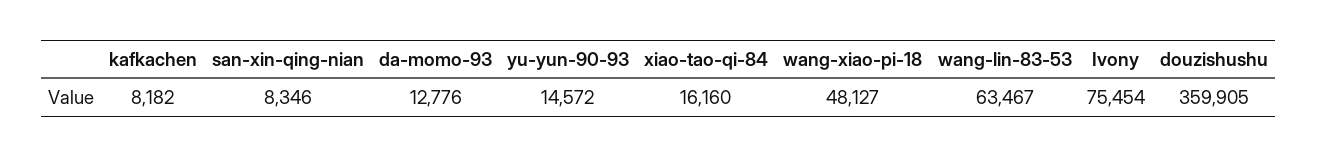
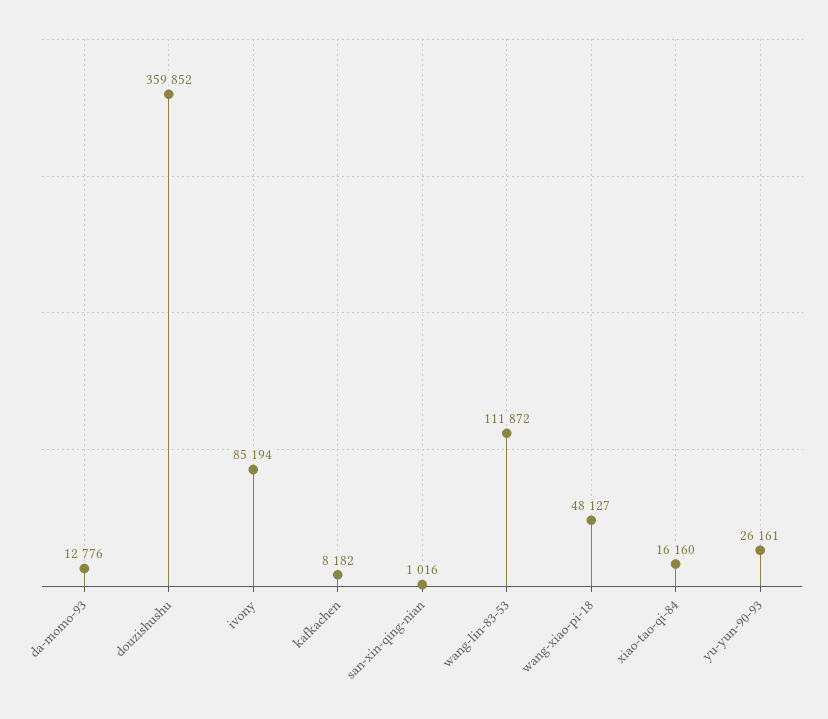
san-xin-qing-nian: 8346 -> 1016
yu-yun-90-93: 14572 -> 26161
wang-lin-83-53: 63467 -> 111872
Ivony: 75454 -> 85194
douzishushu: 359905 -> 359852

